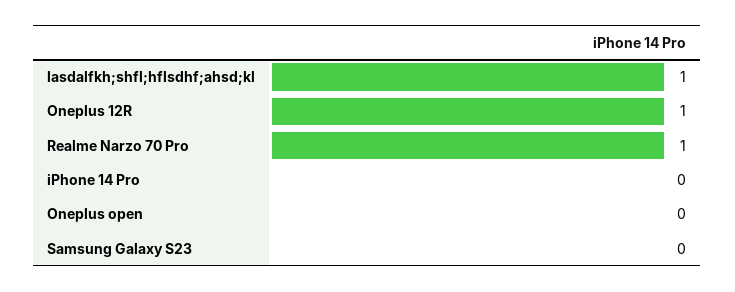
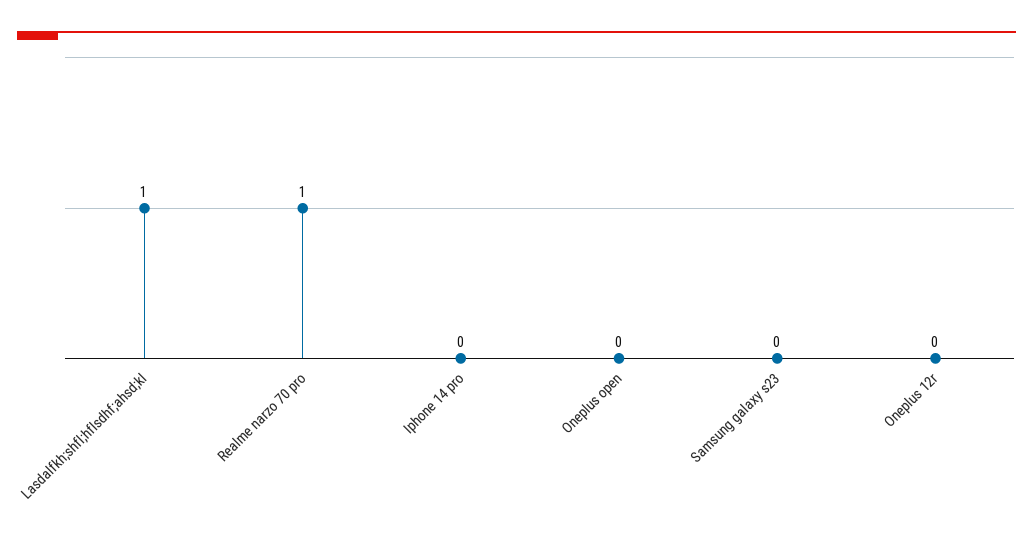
Oneplus 12R: 1 -> 0

